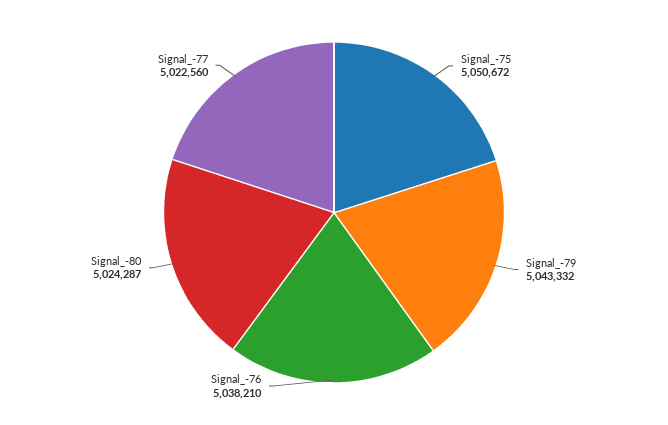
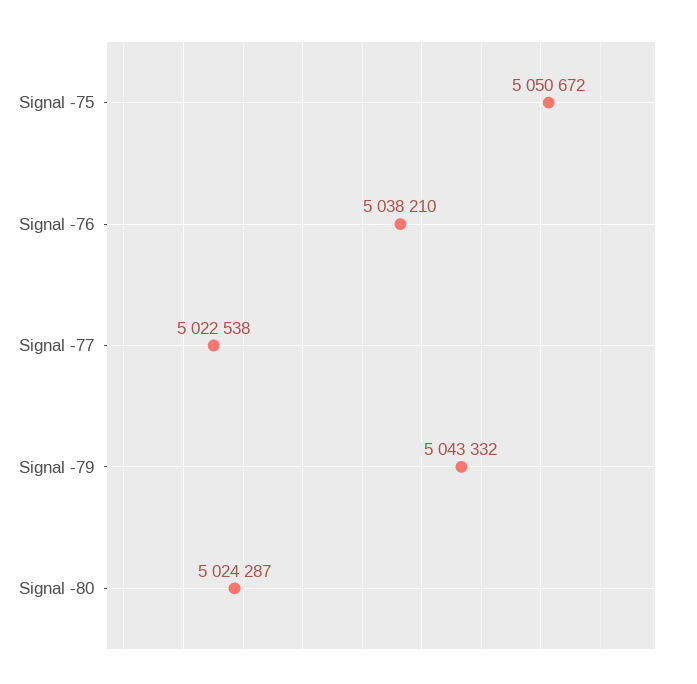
Signal_-77: 5022560 -> 5022538

